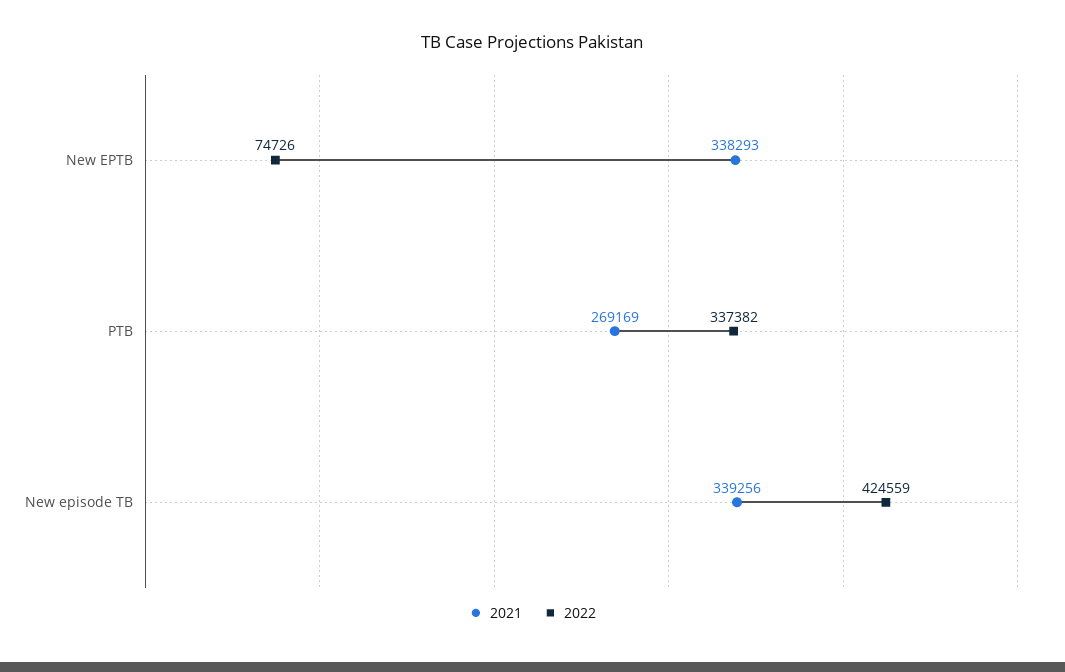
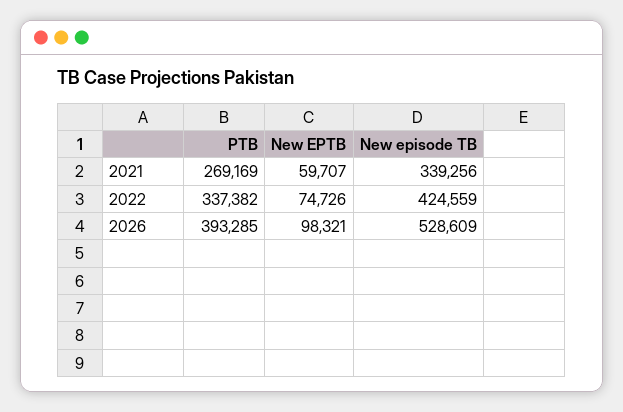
2021, New EPTB: 338293 -> 59707
2026, PTB: none -> 393285
2026, New EPTB: none -> 98321
2026, New episode TB: none -> 528609

